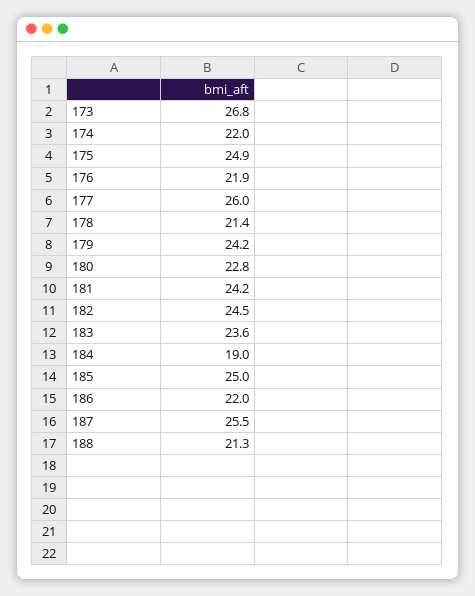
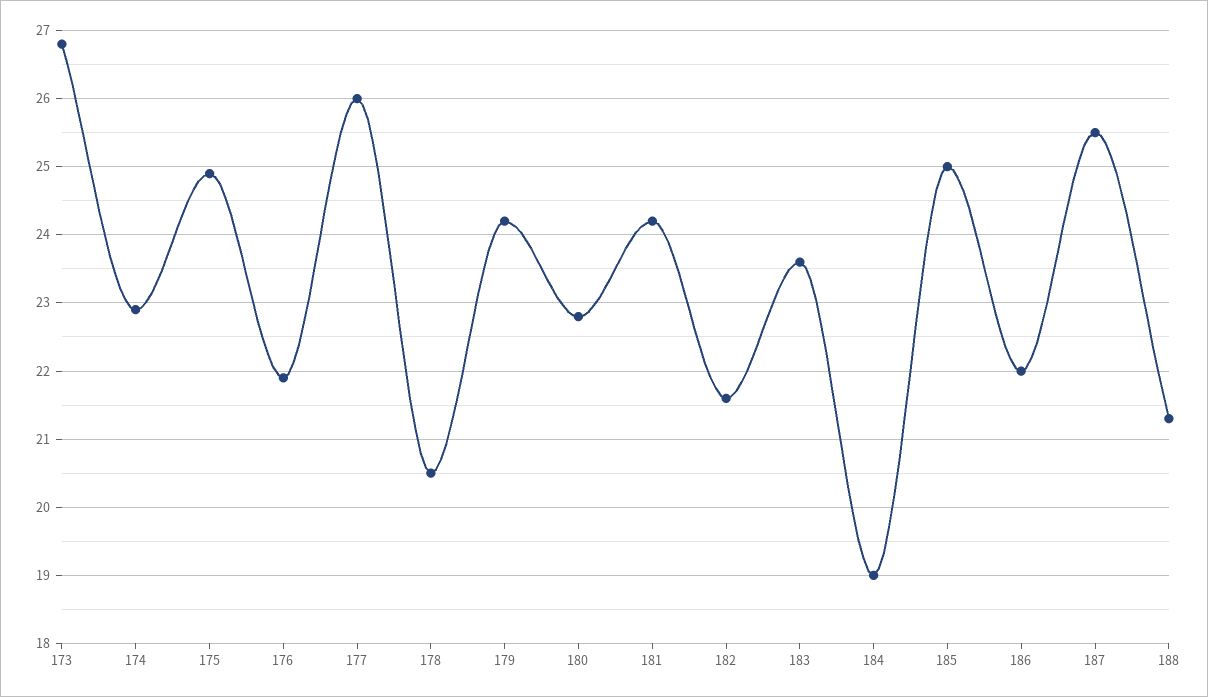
174: 22 -> 22.9
178: 21.4 -> 20.5
182: 24.5 -> 21.6

